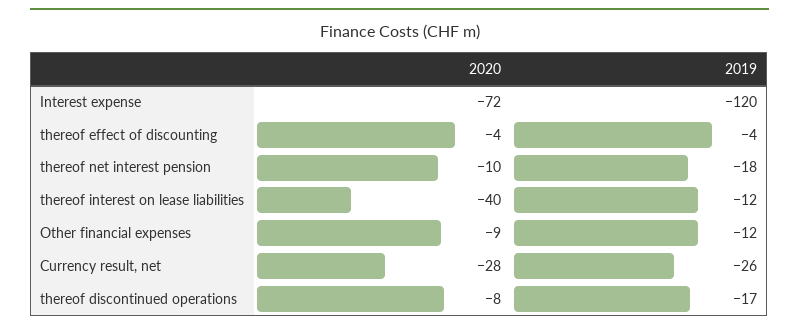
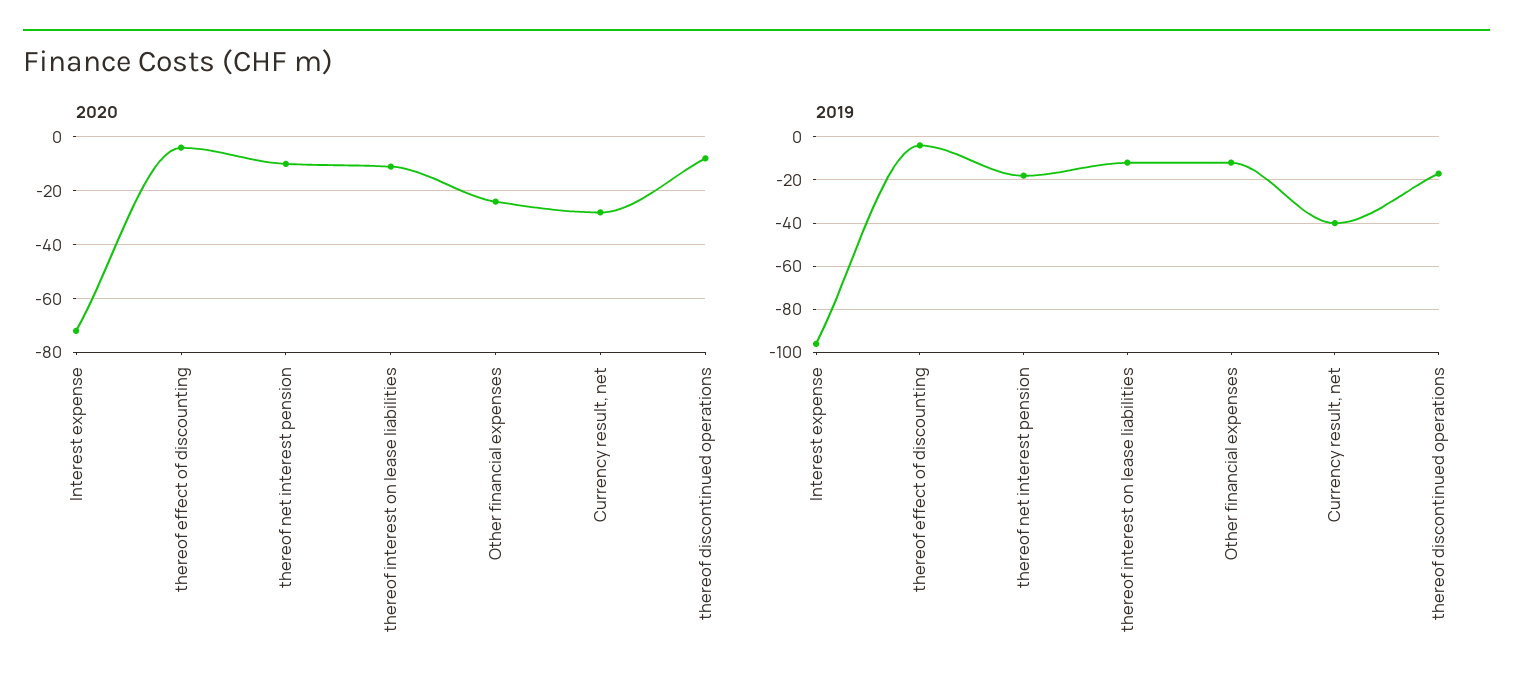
2019, Interest expense: -120 -> -95
2020, thereof interest on lease liabilities: -40 -> -10
2020, Other financial expenses: -9 -> -25
2019, Currency result, net: -26 -> -40

